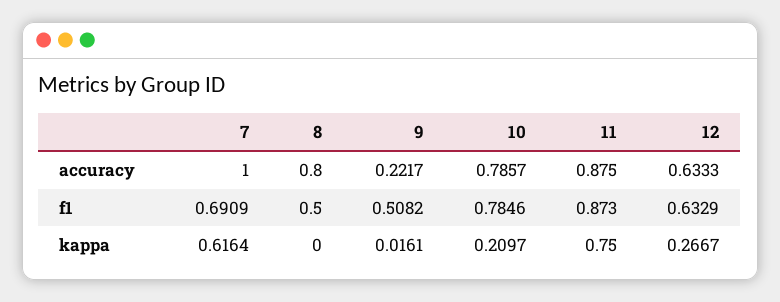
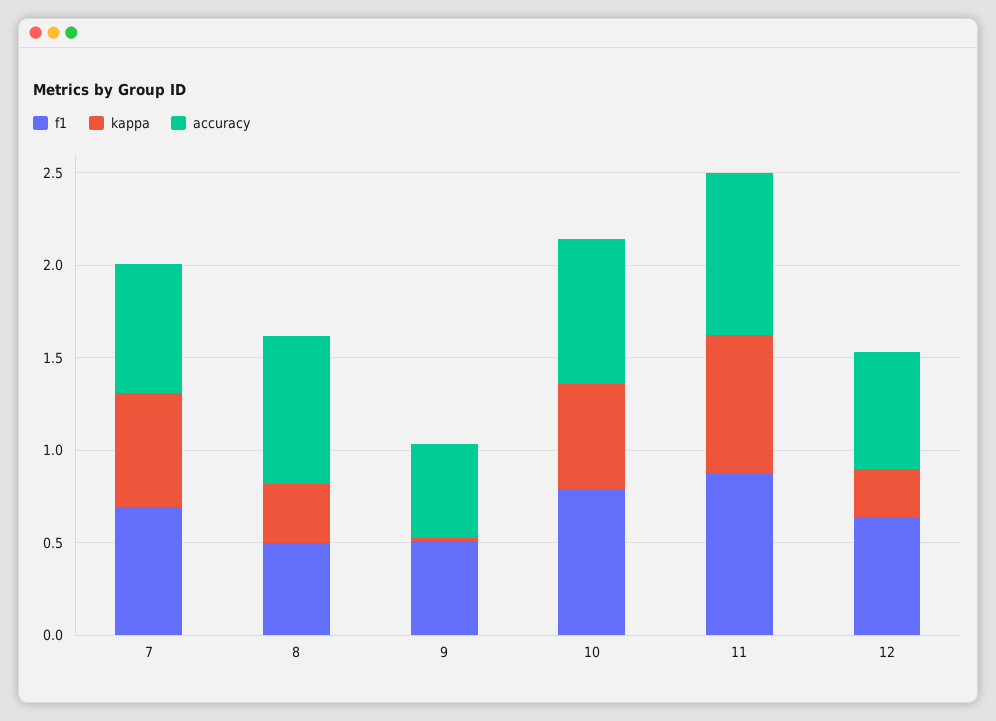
accuracy, 7: 1 -> 0.7
accuracy, 9: 0.2217 -> 0.5
kappa, 8: 0 -> 0.3
kappa, 10: 0.2097 -> 0.6

